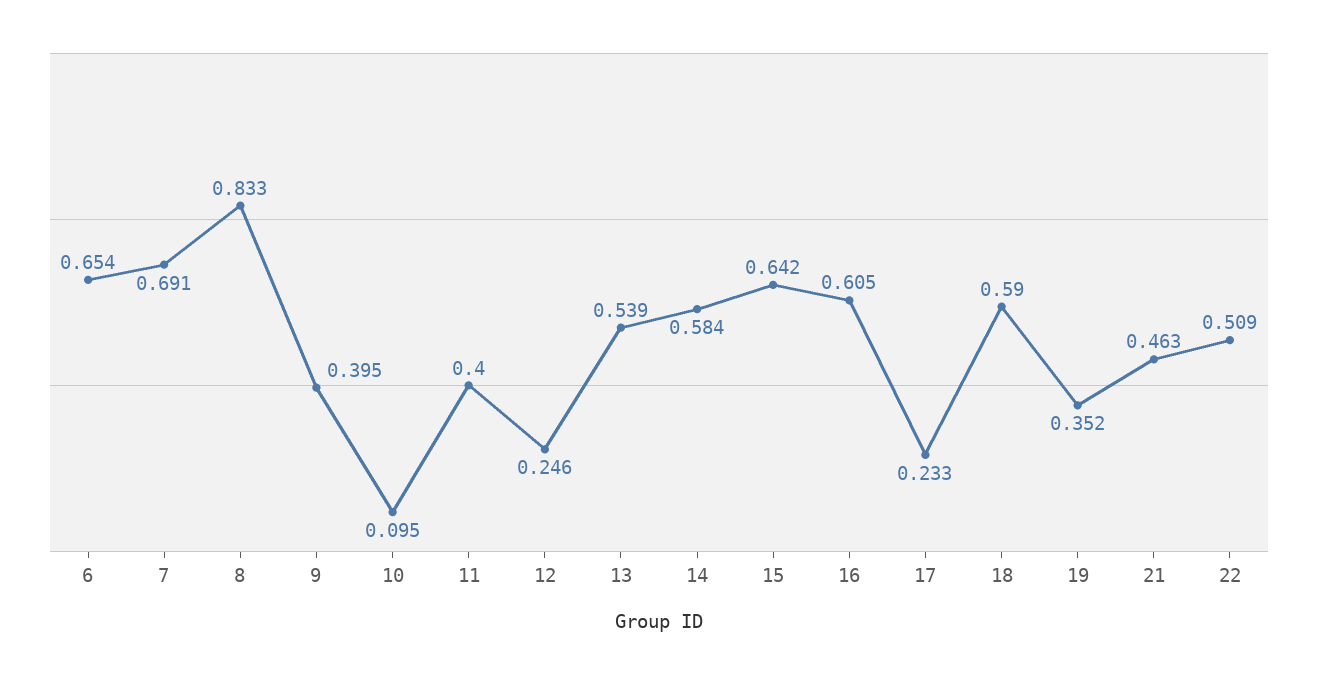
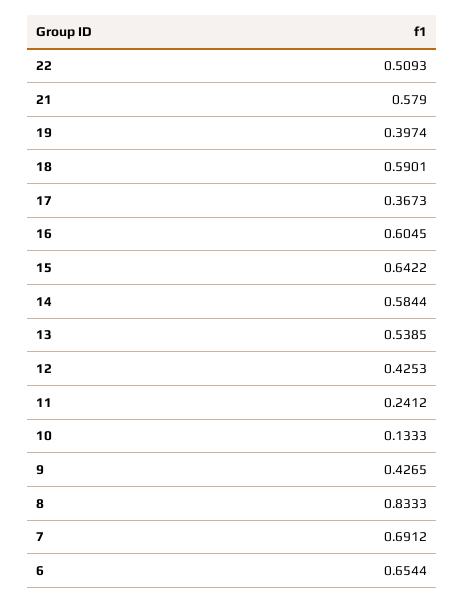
9: 0.395 -> 0.4265
10: 0.095 -> 0.1333
11: 0.4 -> 0.2412
12: 0.246 -> 0.4253
17: 0.233 -> 0.3673
19: 0.352 -> 0.3974
21: 0.463 -> 0.579

